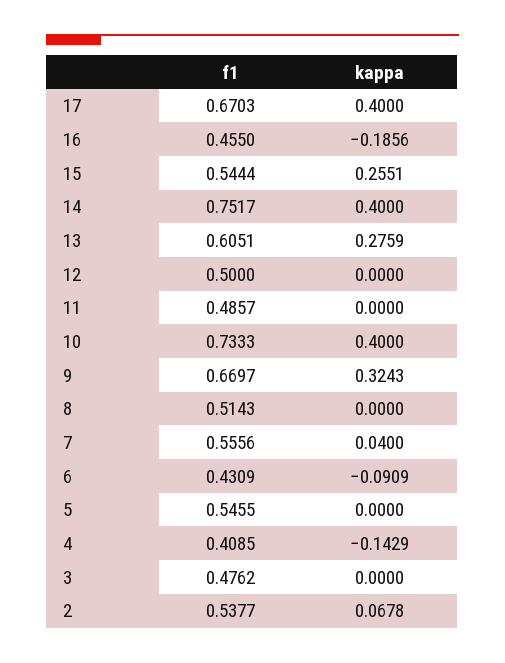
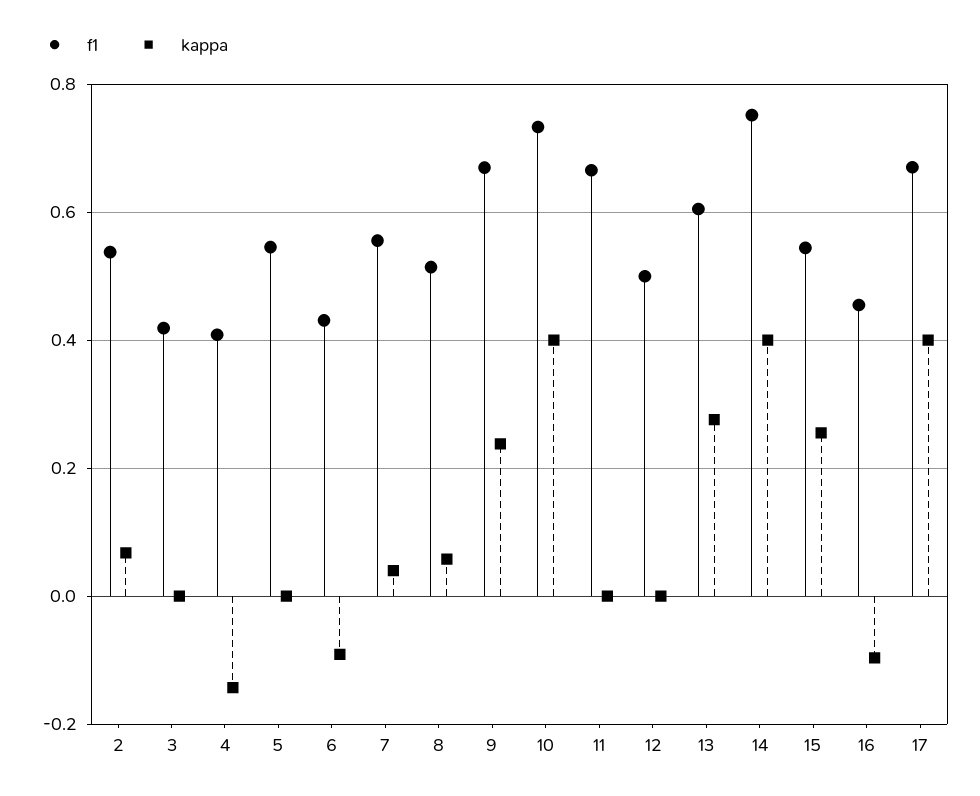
kappa, 16: -0.1856 -> -0.1
f1, 11: 0.4857 -> 0.66
kappa, 9: 0.3243 -> 0.24
kappa, 8: 0 -> 0.06
f1, 3: 0.4762 -> 0.42

